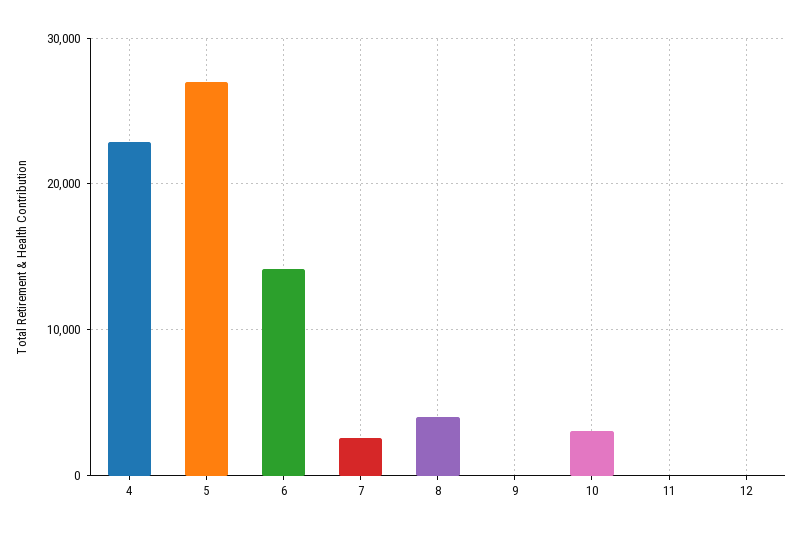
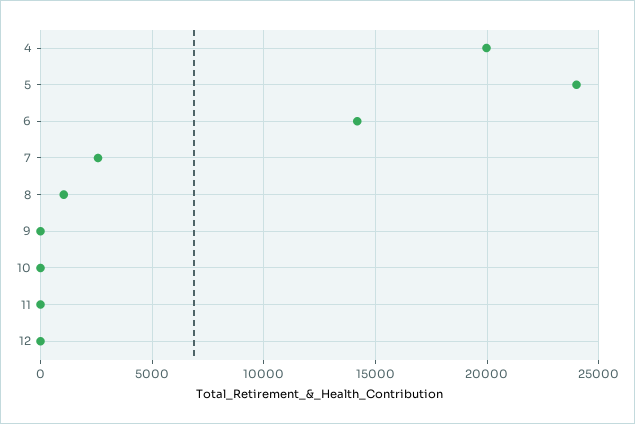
4: 23000 -> 20000
5: 27000 -> 24000
8: 4000 -> 1000
10: 3000 -> 0

